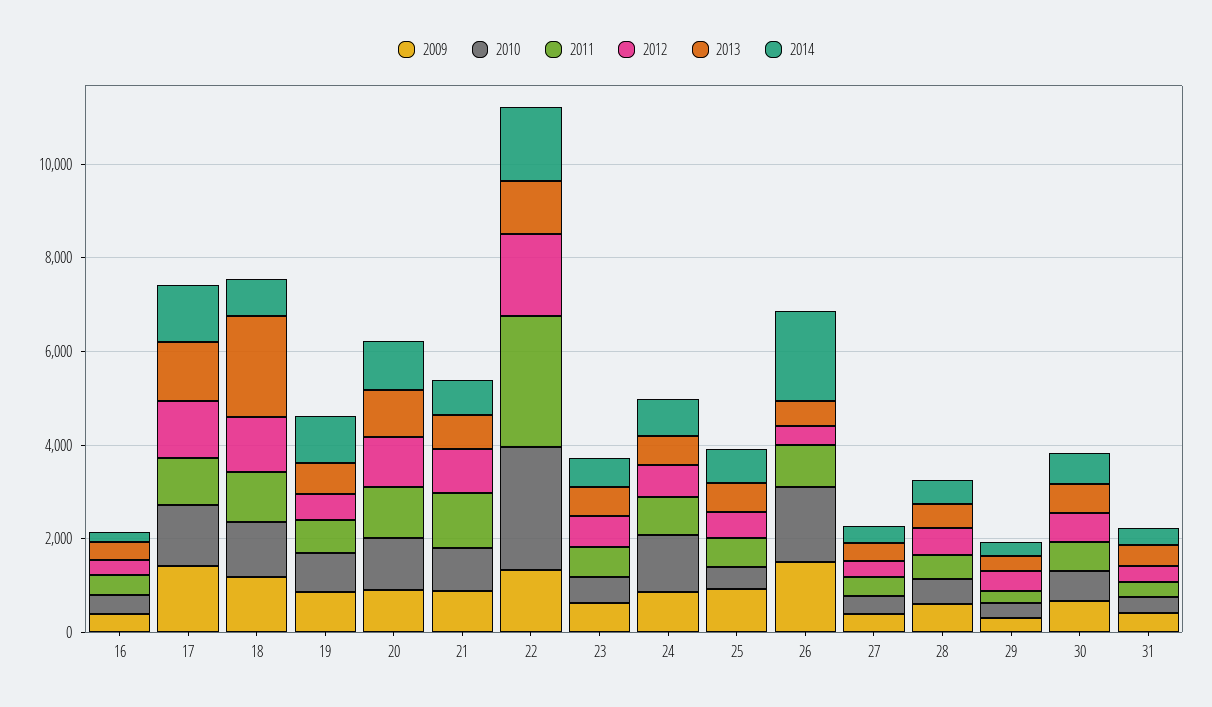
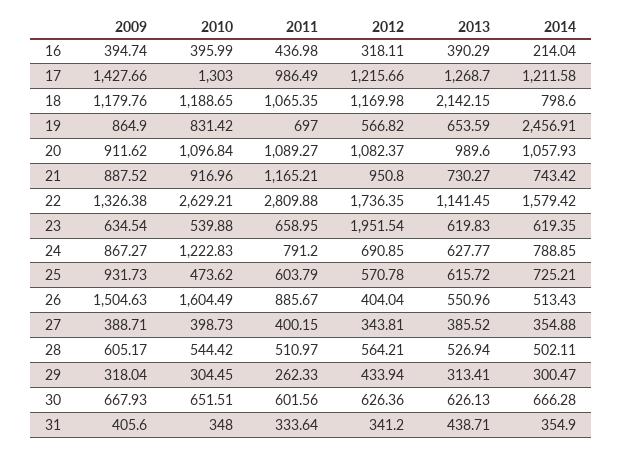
2014, 19: 1000 -> 2456.91
2012, 23: 500 -> 1951.54
2014, 26: 2000 -> 513.43

